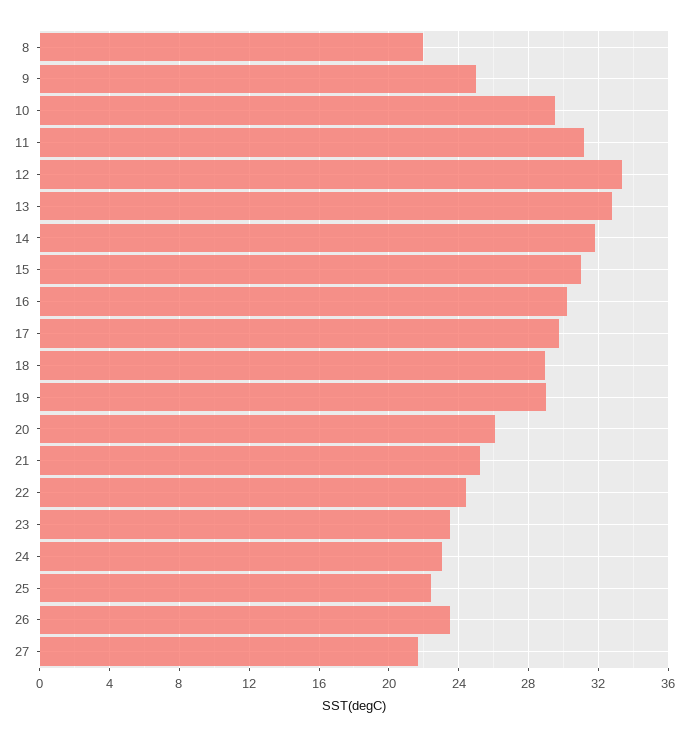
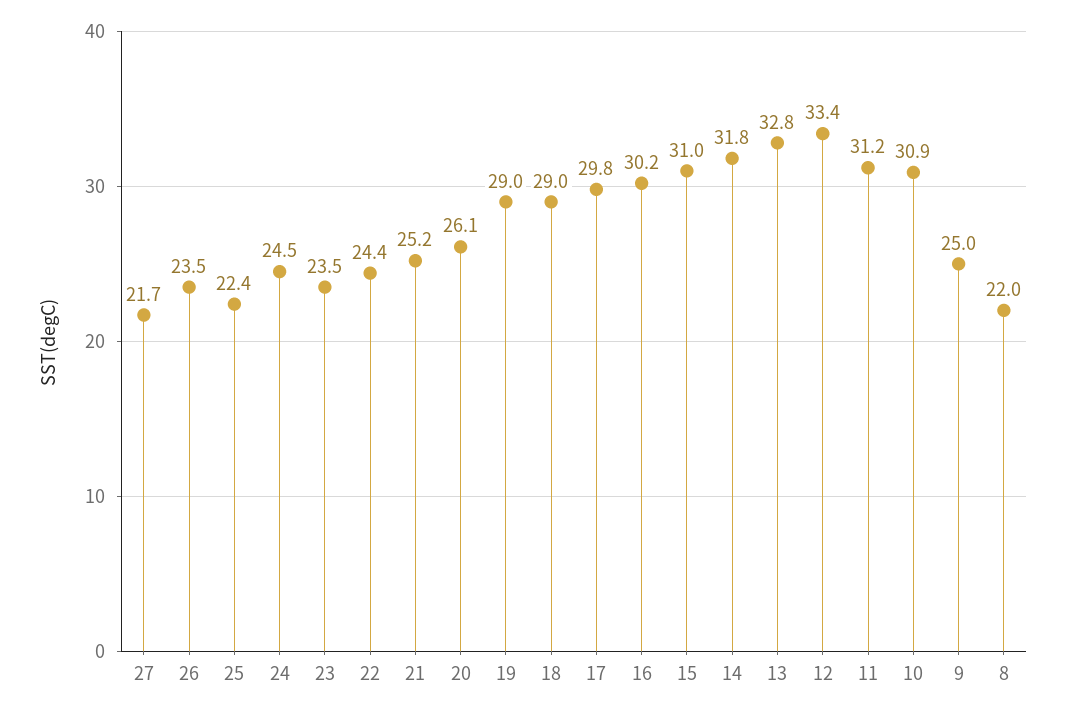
10: 29.5 -> 30.9
24: 23 -> 24.5

